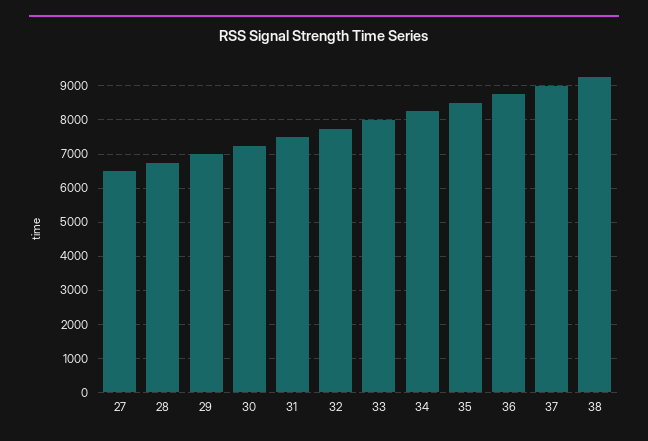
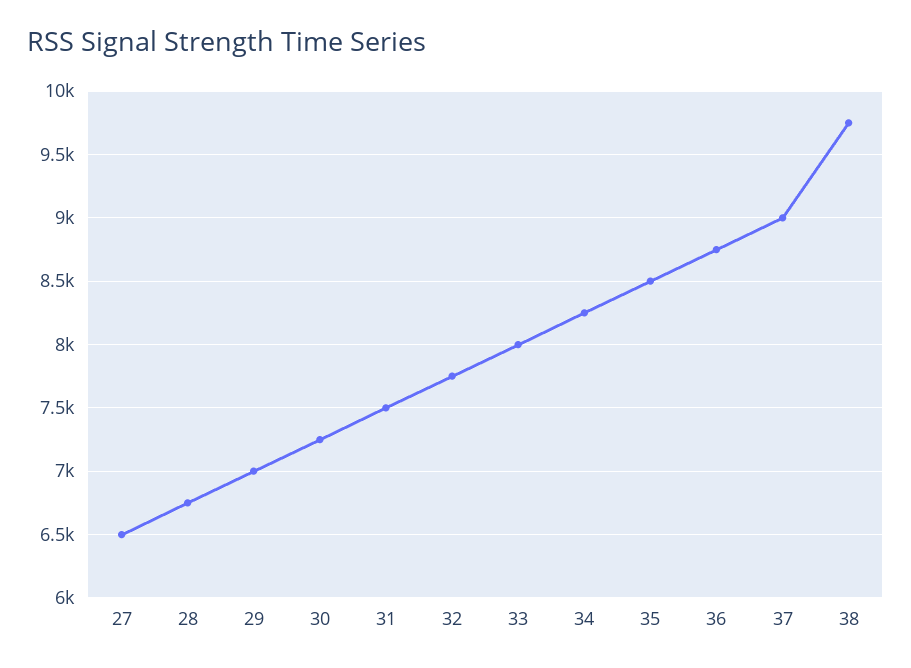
38: 9200 -> 9750

